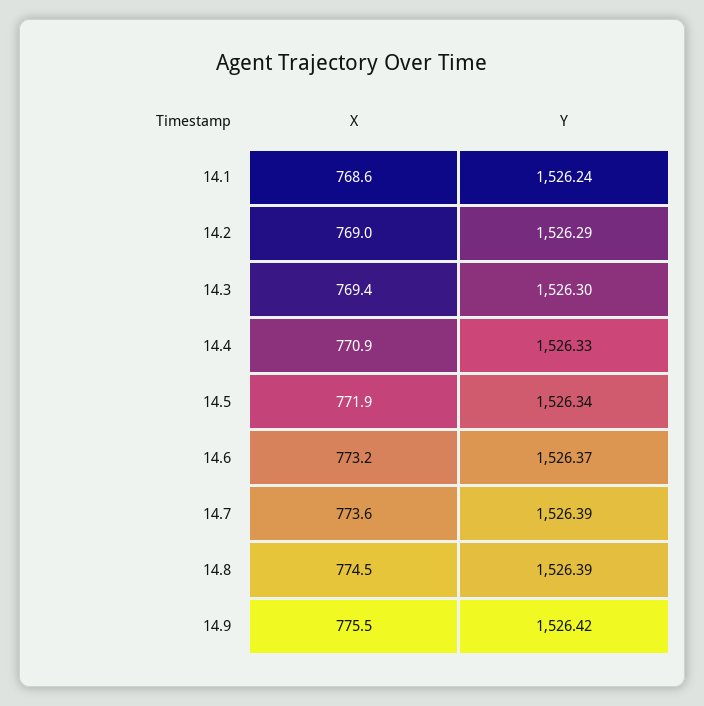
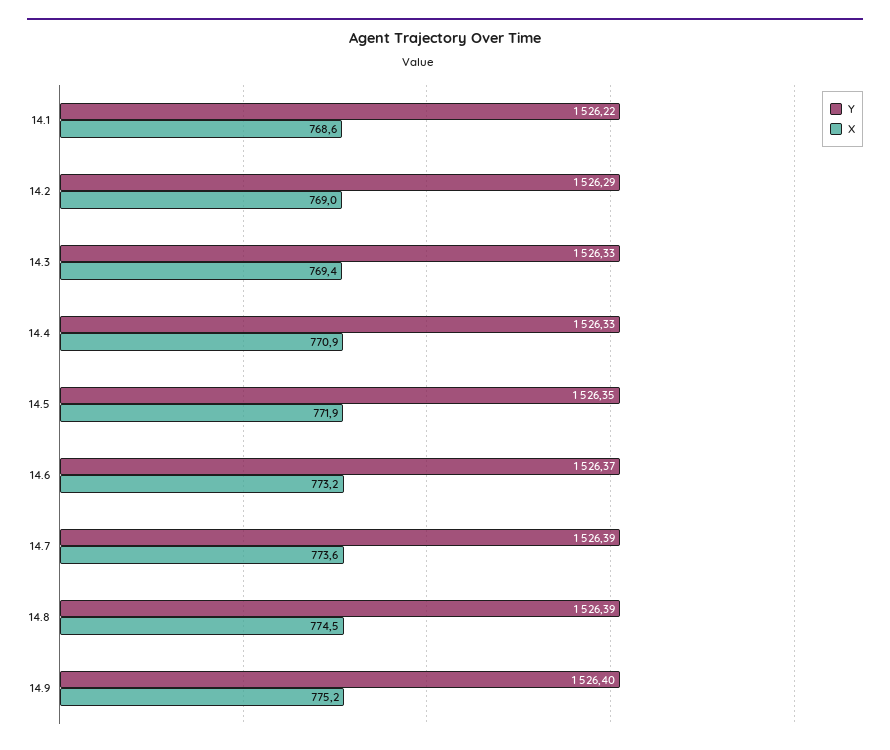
Y, 14.1: 1526.24 -> 1526.22
Y, 14.3: 1526.3 -> 1526.33
Y, 14.5: 1526.34 -> 1526.35
X, 14.9: 775.5 -> 775.2
Y, 14.9: 1526.42 -> 1526.4

